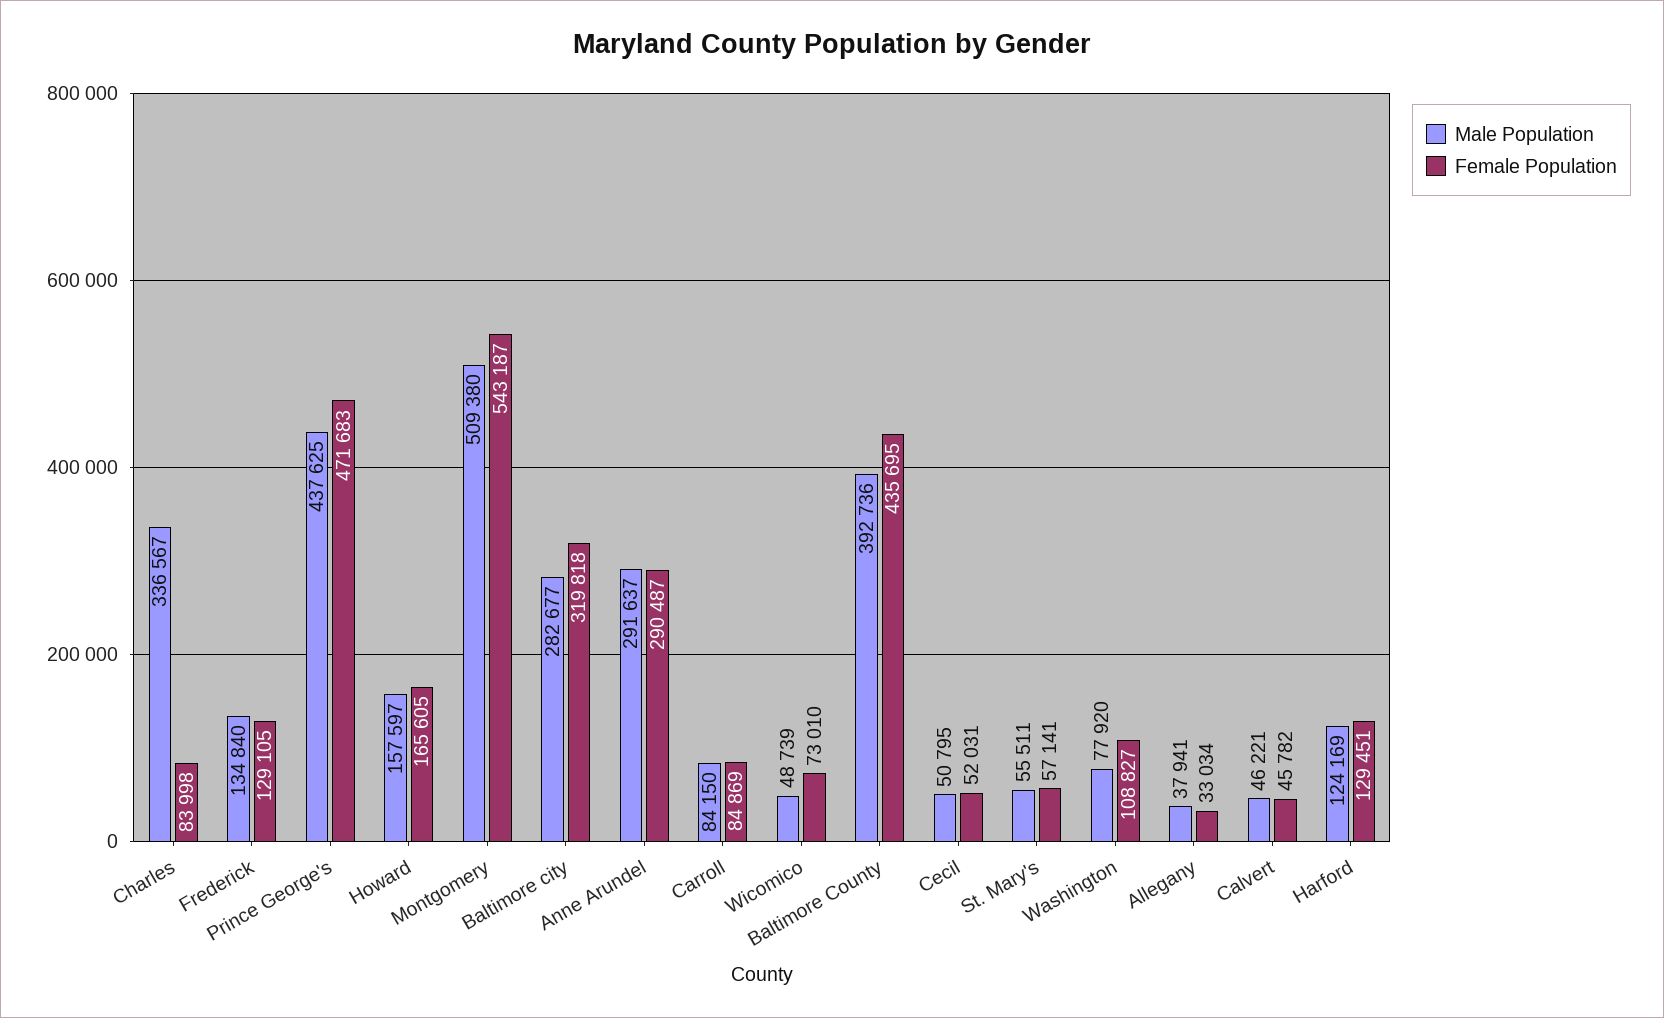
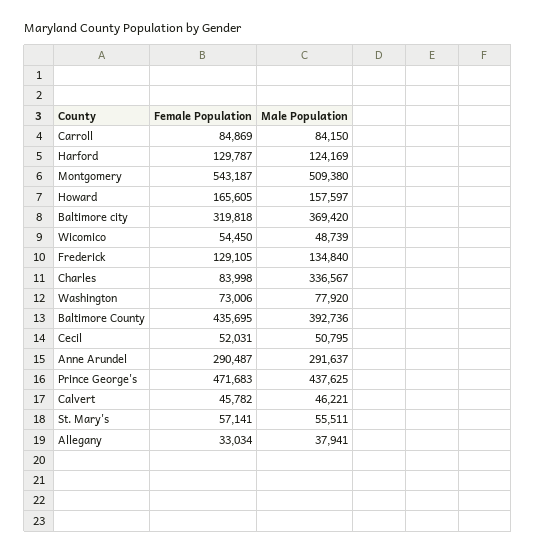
Male Population, Baltimore city: 282677 -> 369420
Female Population, Wicomico: 73010 -> 54450
Female Population, Washington: 108827 -> 73006
Female Population, Harford: 129451 -> 129787

